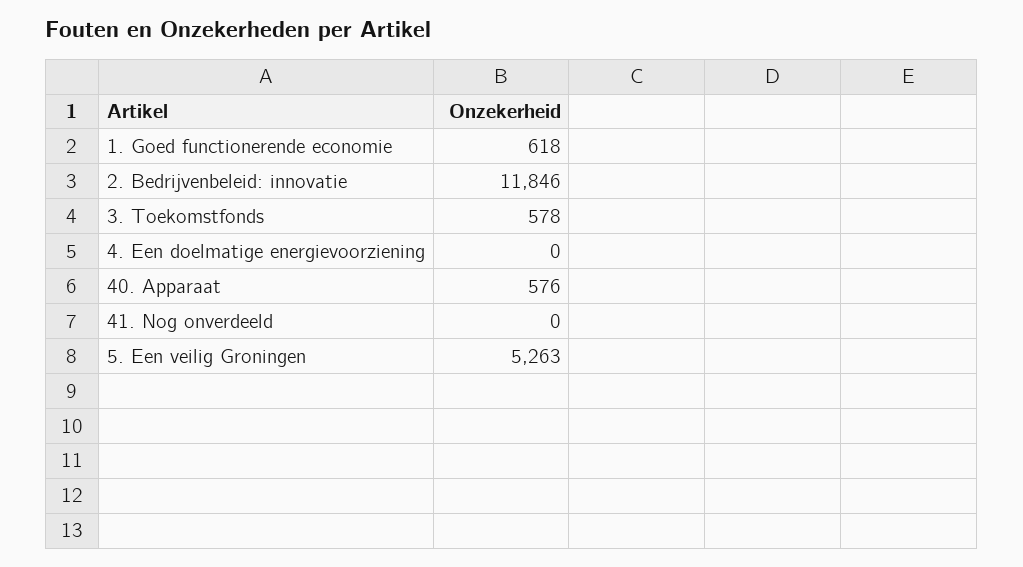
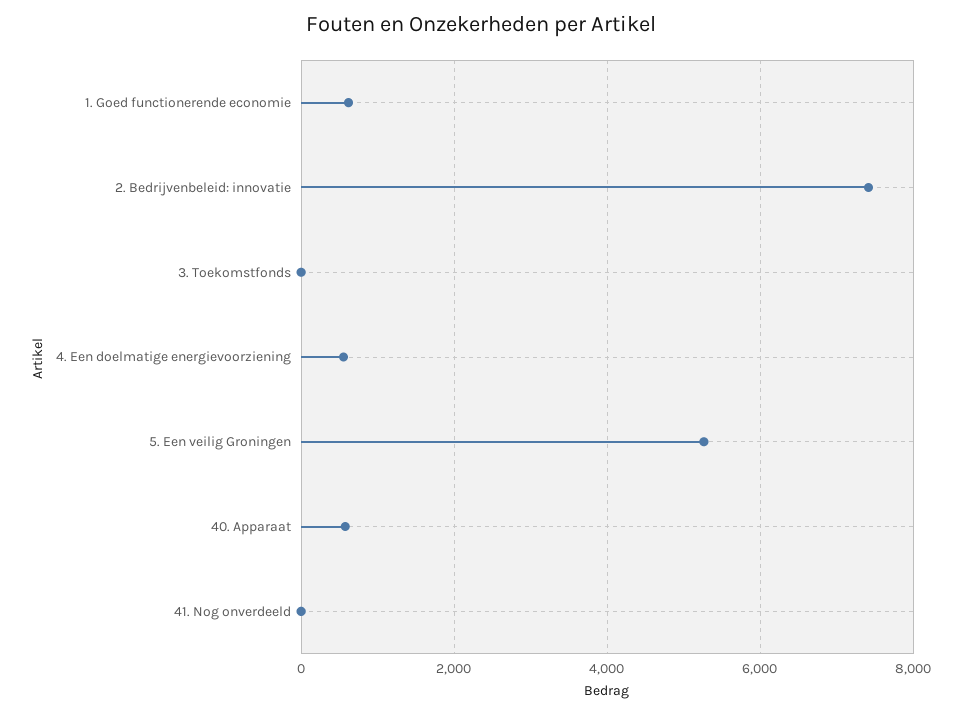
2. Bedrijvenbeleid: innovatie: 11846 -> 7400
3. Toekomstfonds: 578 -> 0
4. Een doelmatige energievoorziening: 0 -> 600

